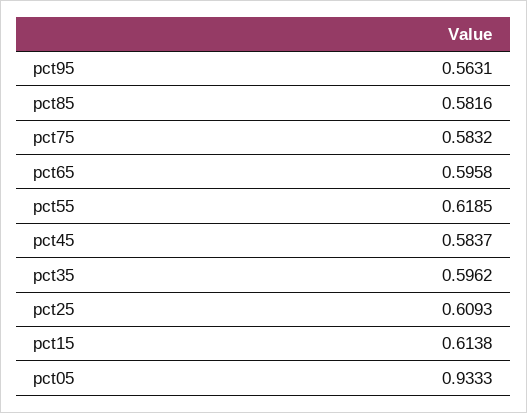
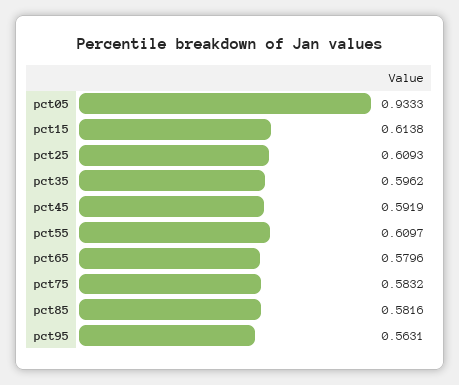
pct65: 0.5958 -> 0.5796
pct55: 0.6185 -> 0.6097
pct45: 0.5837 -> 0.5919

